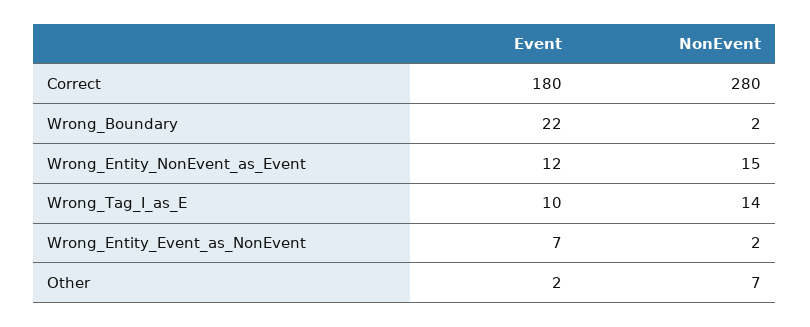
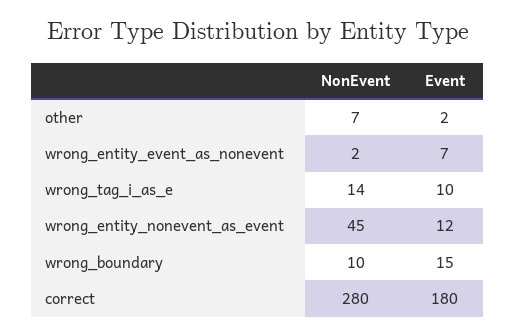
Event, Wrong_Boundary: 22 -> 15
NonEvent, Wrong_Boundary: 2 -> 10
NonEvent, Wrong_Entity_NonEvent_as_Event: 15 -> 45

